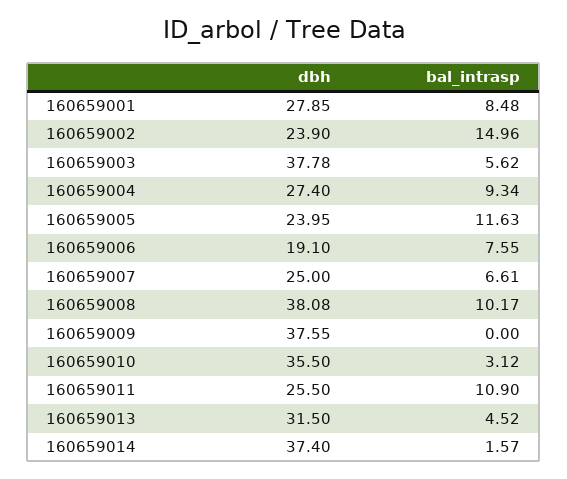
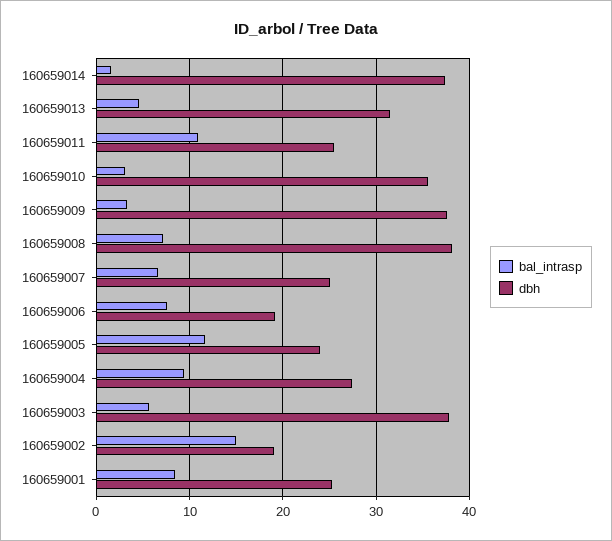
dbh, 160659001: 27.85 -> 25
dbh, 160659002: 23.9 -> 19
bal_intrasp, 160659008: 10.17 -> 7
bal_intrasp, 160659009: 0 -> 3

